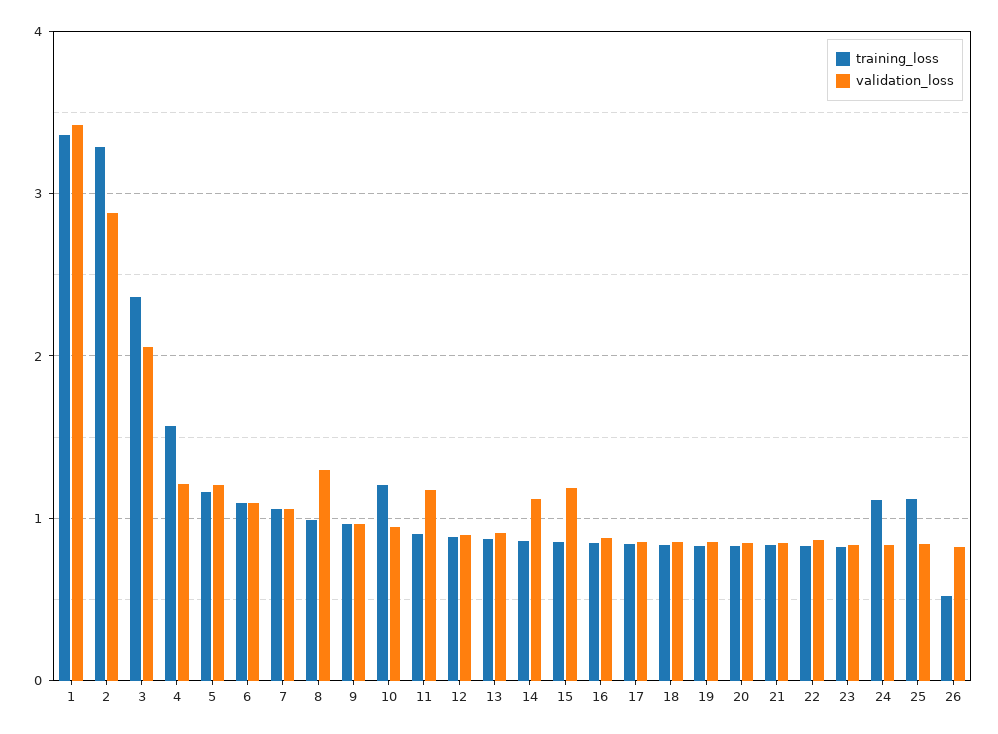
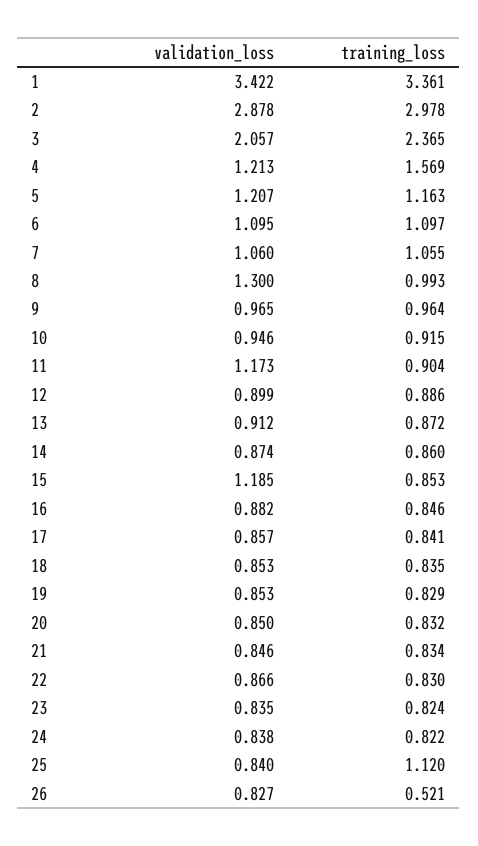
training_loss, 2: 3.3 -> 2.978
training_loss, 10: 1.2 -> 0.915
validation_loss, 14: 1.1 -> 0.874
training_loss, 24: 1.1 -> 0.822

